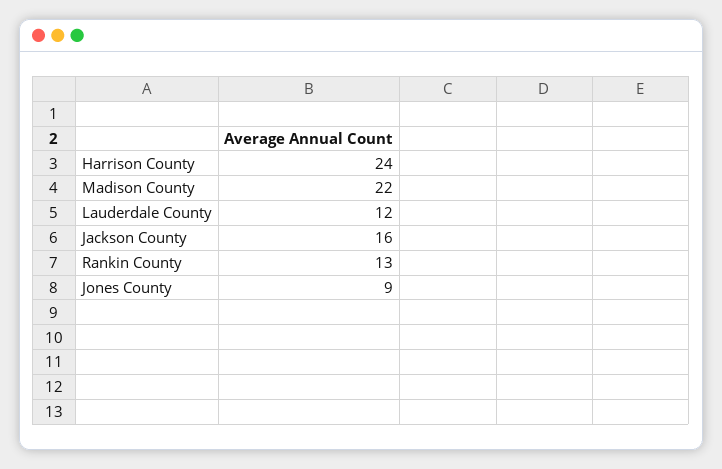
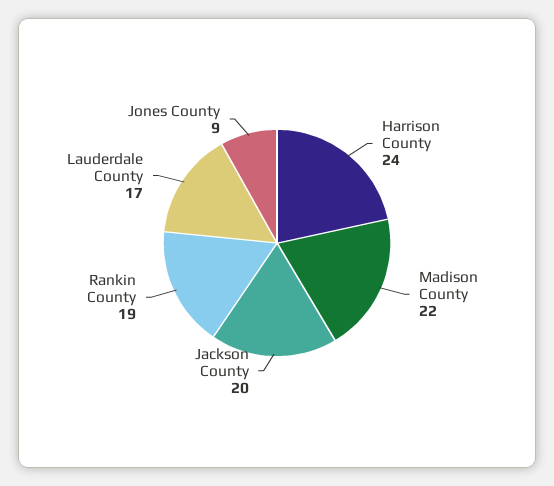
Lauderdale County: 12 -> 17
Jackson County: 16 -> 20
Rankin County: 13 -> 19

